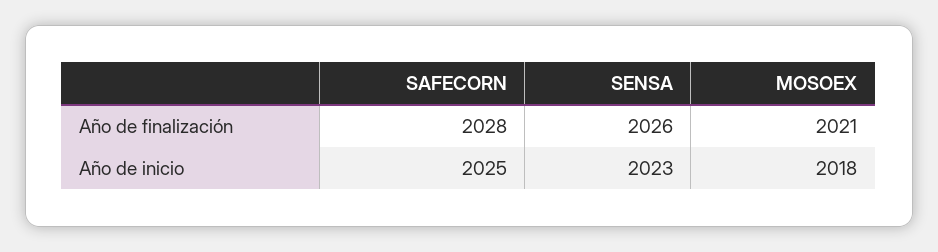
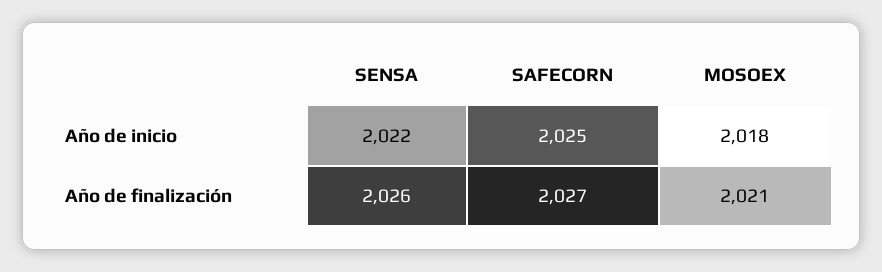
SAFECORN, Año de finalización: 2028 -> 2027
SENSA, Año de inicio: 2023 -> 2022

